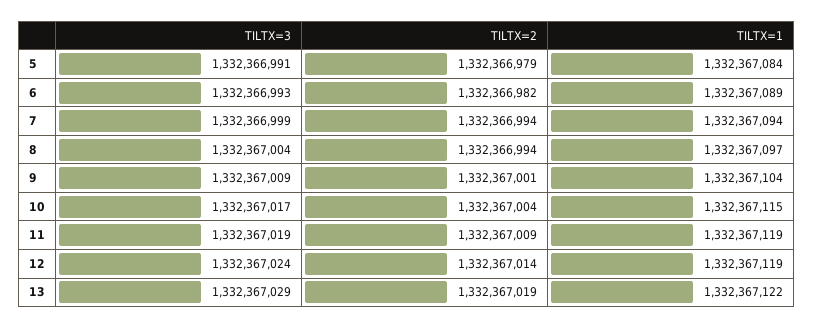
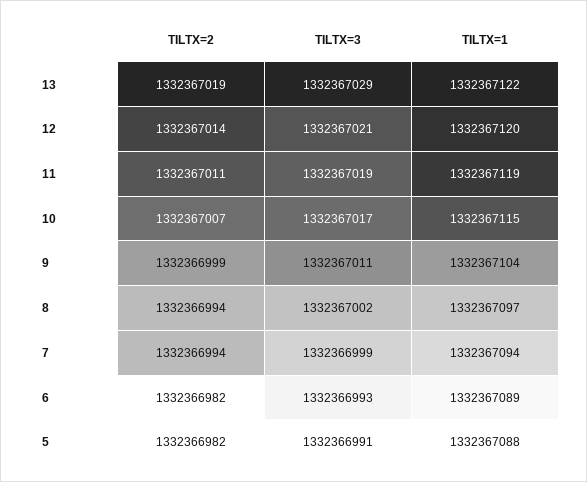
TILTX=2, 5: 1332366979 -> 1332366982
TILTX=1, 5: 1332367084 -> 1332367088
TILTX=3, 8: 1332367004 -> 1332367002
TILTX=3, 9: 1332367009 -> 1332367011
TILTX=2, 9: 1332367001 -> 1332366999
TILTX=2, 10: 1332367004 -> 1332367007
TILTX=2, 11: 1332367009 -> 1332367011
TILTX=3, 12: 1332367024 -> 1332367021
TILTX=1, 12: 1332367119 -> 1332367120

